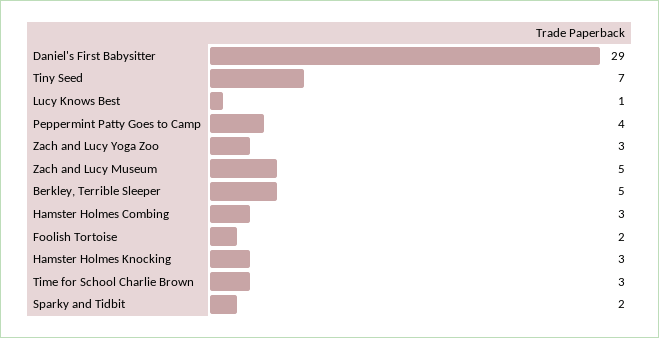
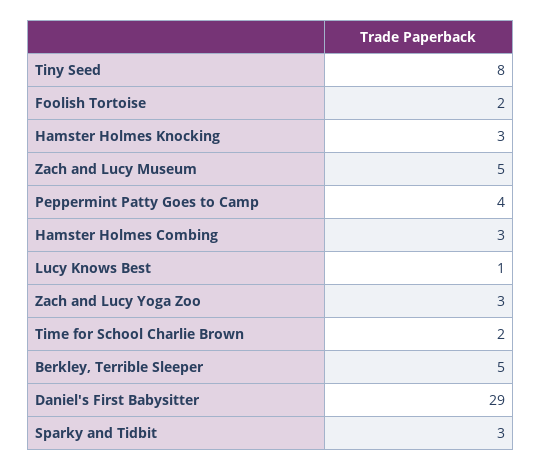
Tiny Seed: 7 -> 8
Time for School Charlie Brown: 3 -> 2
Sparky and Tidbit: 2 -> 3

